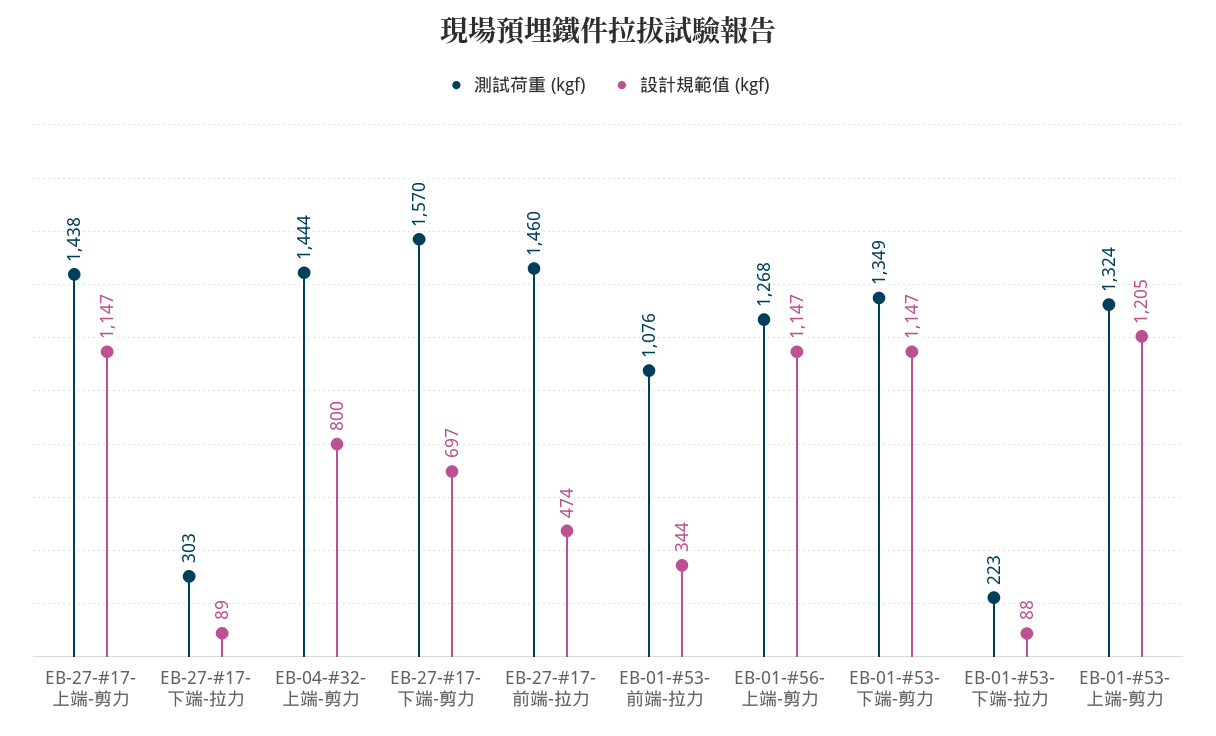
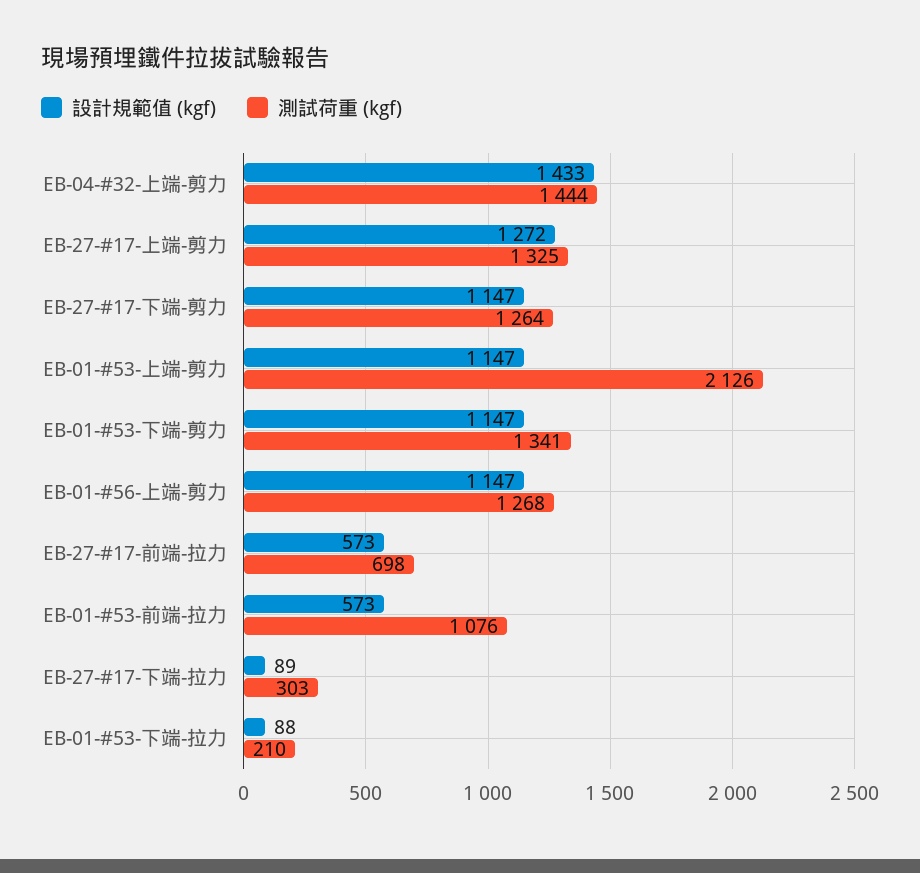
測試荷重 (kgf), EB-27-#17-上端-剪力: 1438 -> 1325
設計規範值 (kgf), EB-27-#17-上端-剪力: 1147 -> 1272
設計規範值 (kgf), EB-04-#32-上端-剪力: 800 -> 1433
測試荷重 (kgf), EB-27-#17-下端-剪力: 1570 -> 1264
設計規範值 (kgf), EB-27-#17-下端-剪力: 697 -> 1147
測試荷重 (kgf), EB-27-#17-前端-拉力: 1460 -> 698
設計規範值 (kgf), EB-27-#17-前端-拉力: 474 -> 573
設計規範值 (kgf), EB-01-#53-前端-拉力: 344 -> 573
測試荷重 (kgf), EB-01-#53-下端-剪力: 1349 -> 1341
測試荷重 (kgf), EB-01-#53-下端-拉力: 223 -> 210
測試荷重 (kgf), EB-01-#53-上端-剪力: 1324 -> 2126
設計規範值 (kgf), EB-01-#53-上端-剪力: 1205 -> 1147

